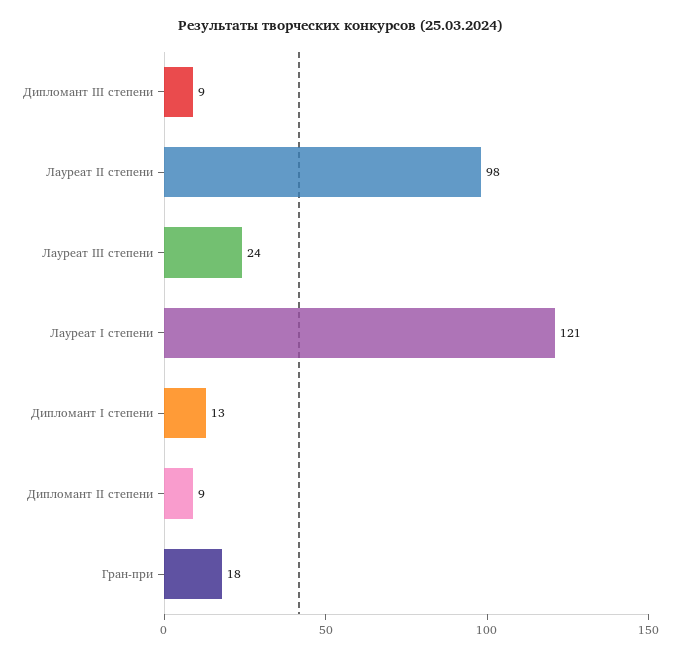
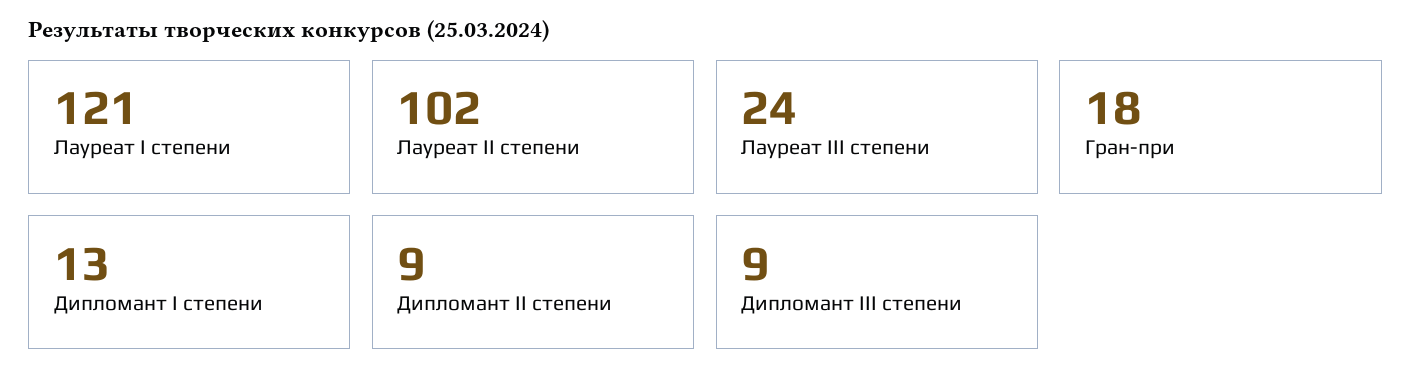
Лауреат II степени: 98 -> 102

